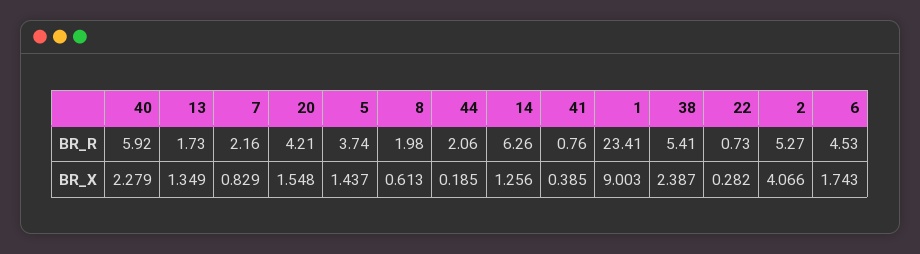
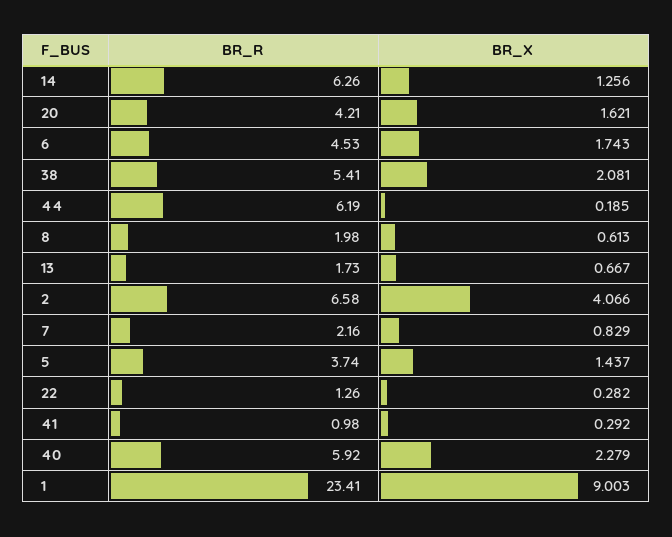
44, BR_R: 2.06 -> 6.19
41, BR_R: 0.76 -> 0.98
22, BR_R: 0.73 -> 1.26
2, BR_R: 5.27 -> 6.58
13, BR_X: 1.349 -> 0.667
20, BR_X: 1.548 -> 1.621
41, BR_X: 0.385 -> 0.292
38, BR_X: 2.387 -> 2.081

